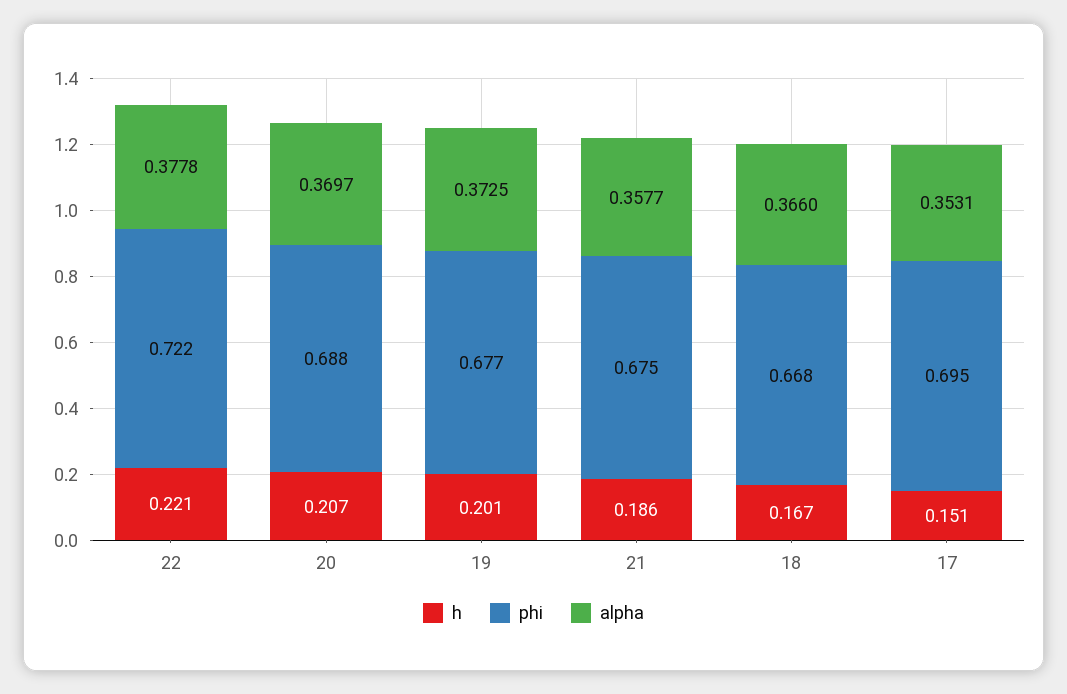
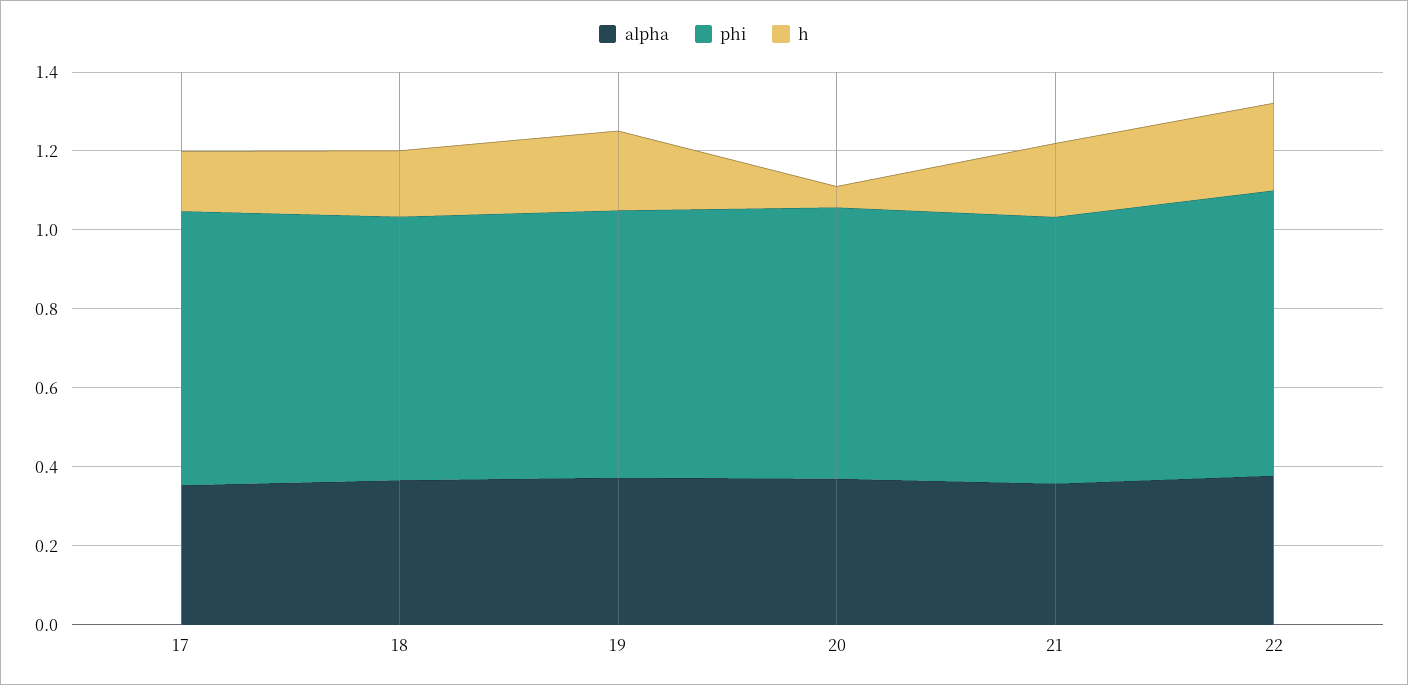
h, 20: 0.207 -> 0.05

